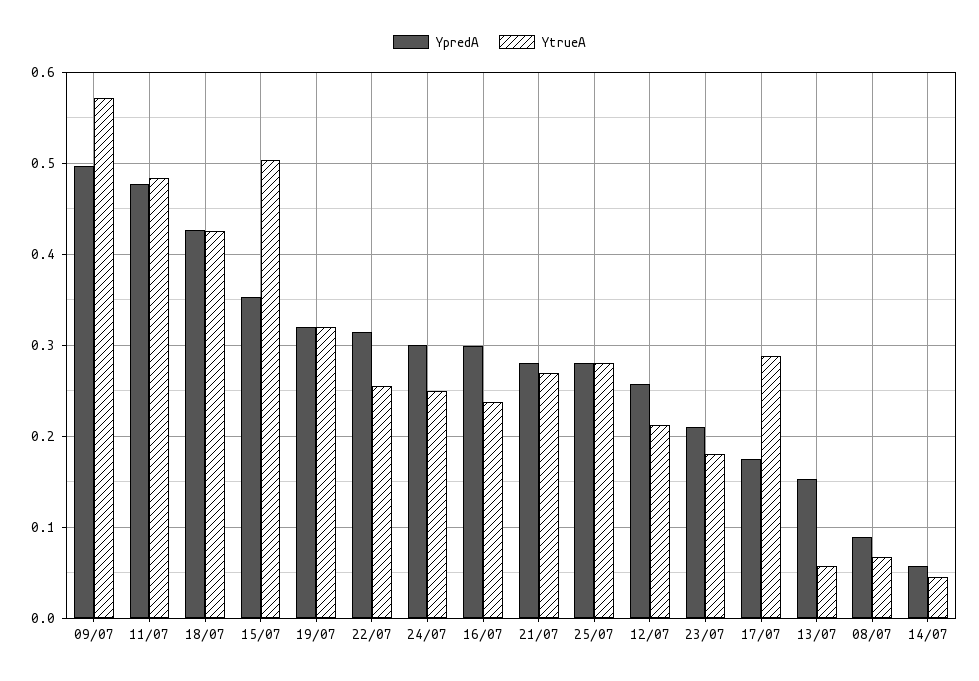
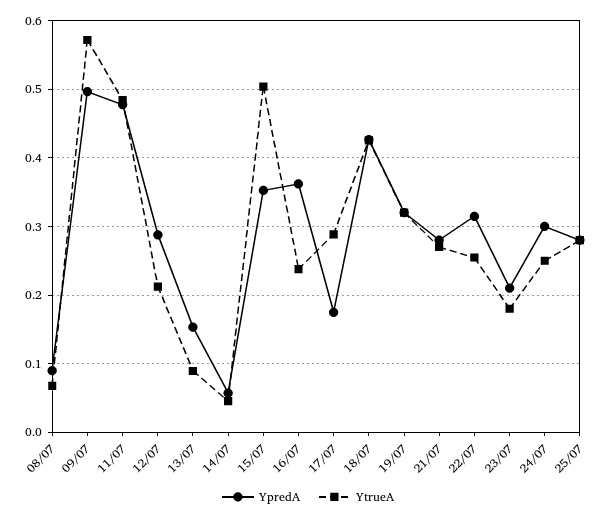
YpredA, 16/07: 0.3 -> 0.36
YpredA, 12/07: 0.26 -> 0.29
YtrueA, 13/07: 0.06 -> 0.09

